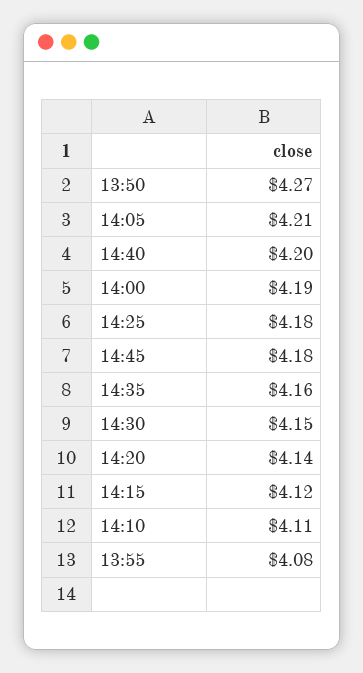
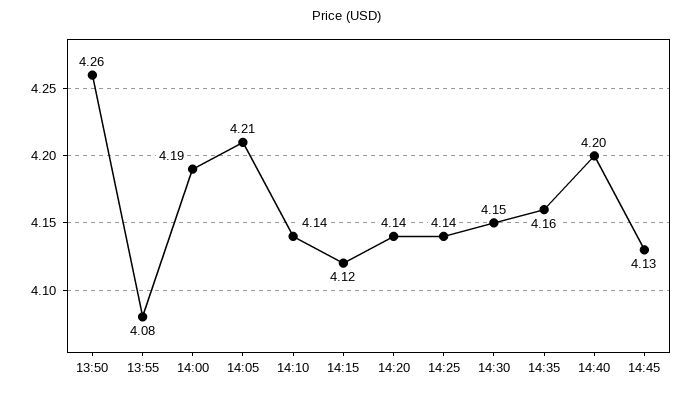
13:50: 4.27 -> 4.26
14:25: 4.18 -> 4.14
14:45: 4.18 -> 4.13
14:10: 4.11 -> 4.14

